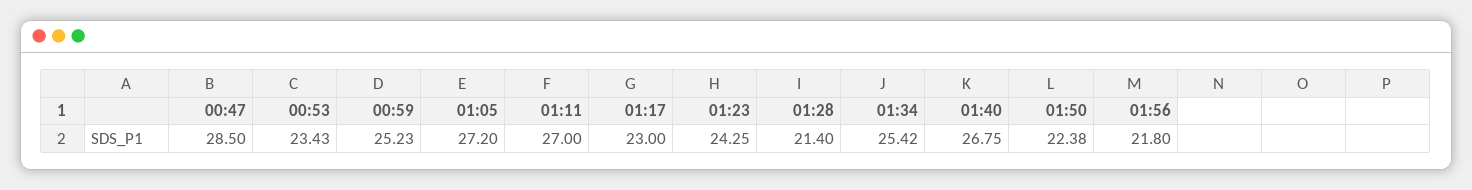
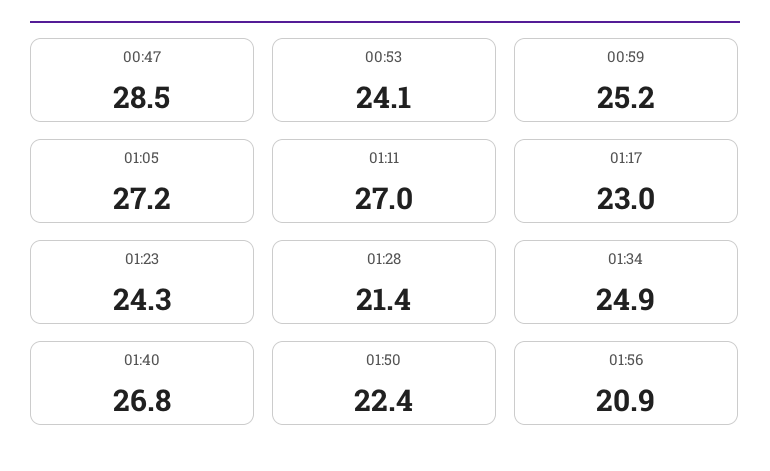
00:53: 23.43 -> 24.1
01:34: 25.42 -> 24.9
01:56: 21.8 -> 20.9

